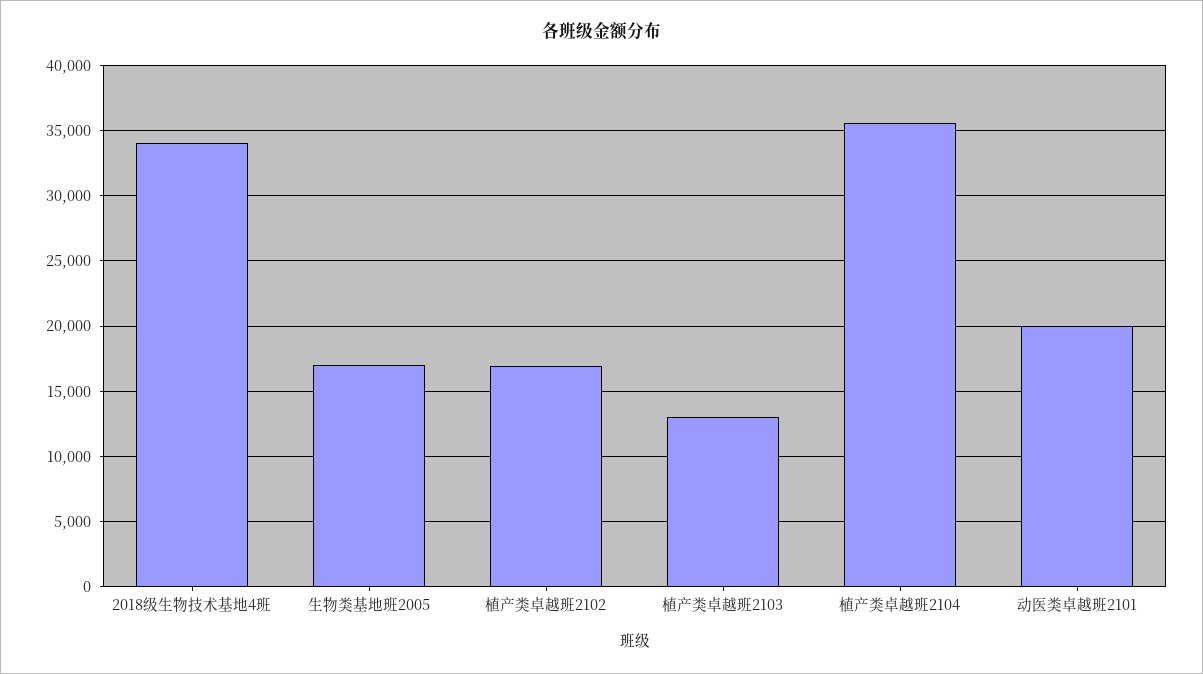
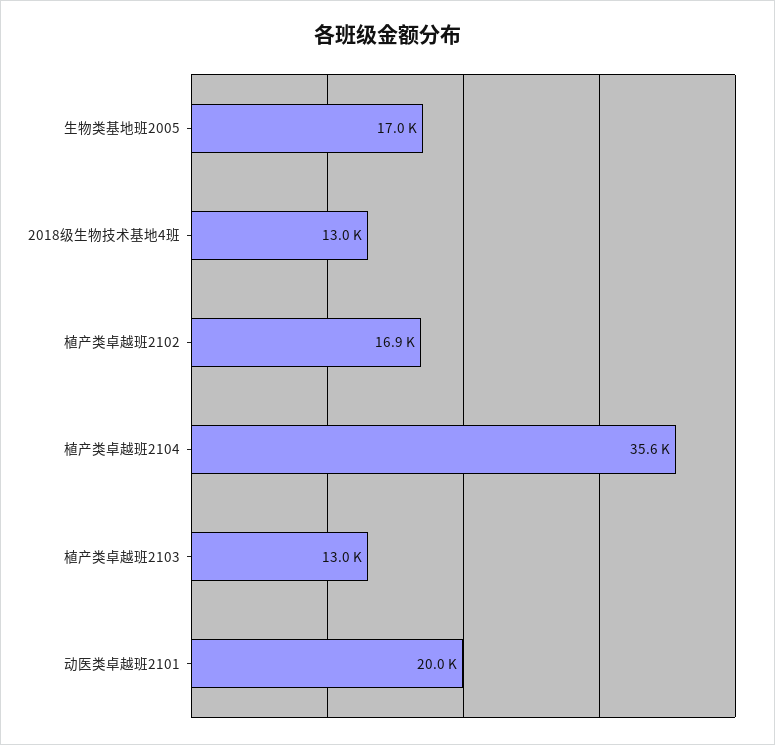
2018级生物技术基地4班: 34000 -> 13000

